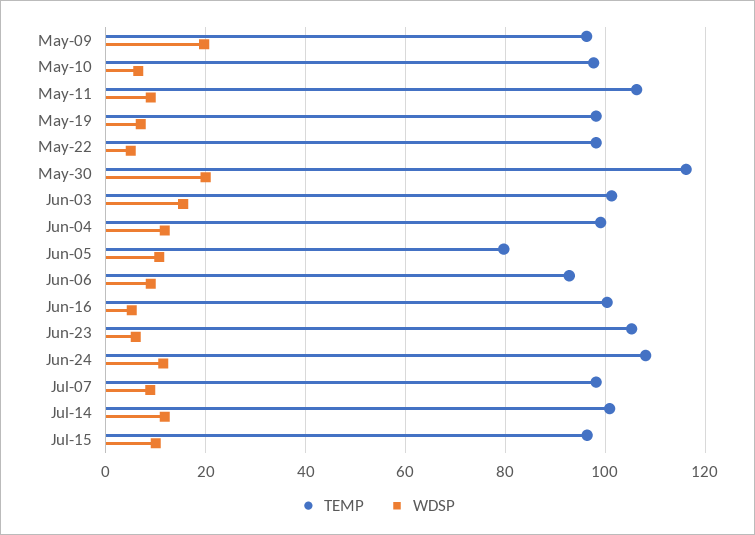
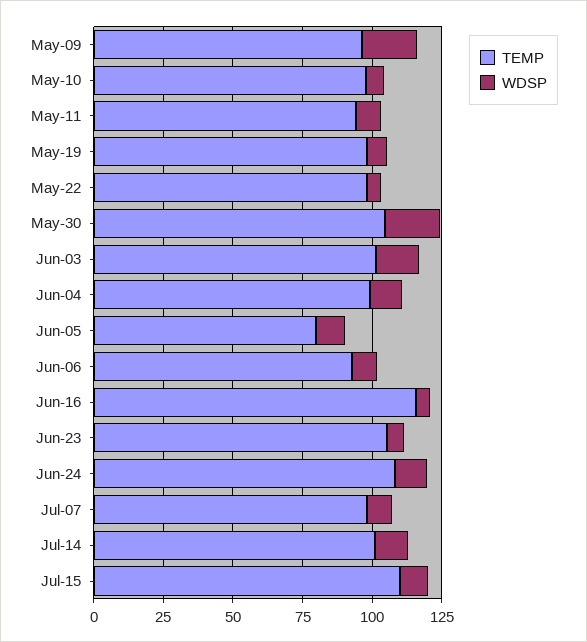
TEMP, May-11: 106 -> 95
TEMP, May-30: 116 -> 105
TEMP, Jun-16: 100 -> 115
TEMP, Jul-15: 96 -> 110

